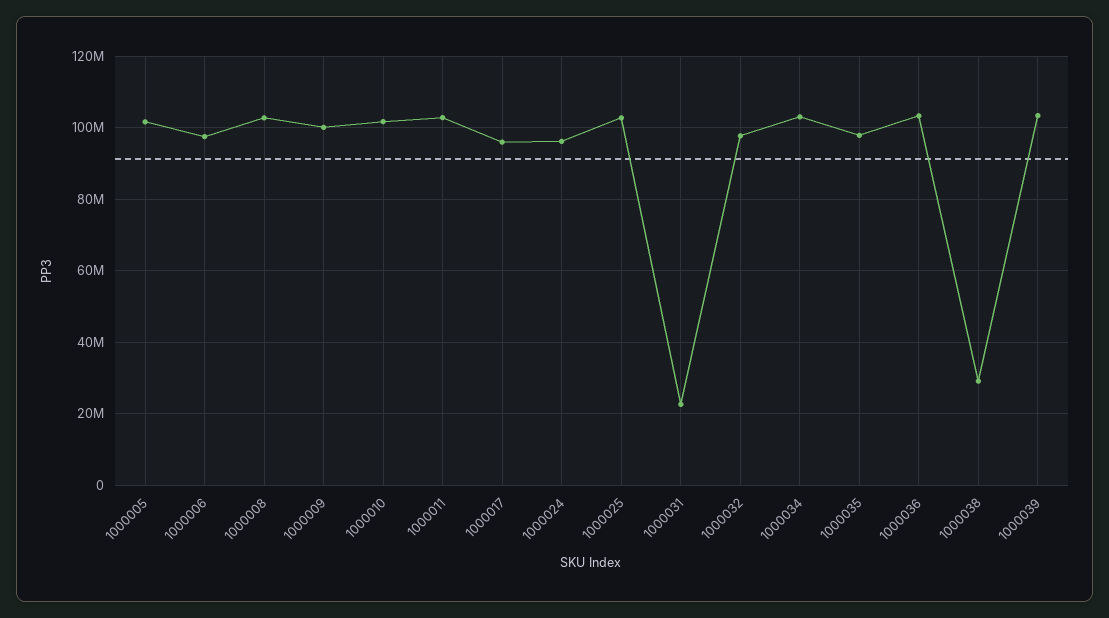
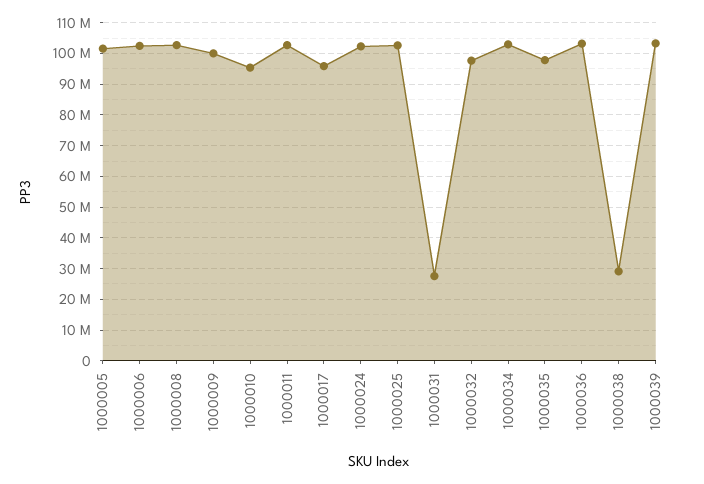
1000006: 98000000 -> 102000000
1000010: 102000000 -> 96000000
1000024: 96000000 -> 102000000
1000031: 22000000 -> 28000000

